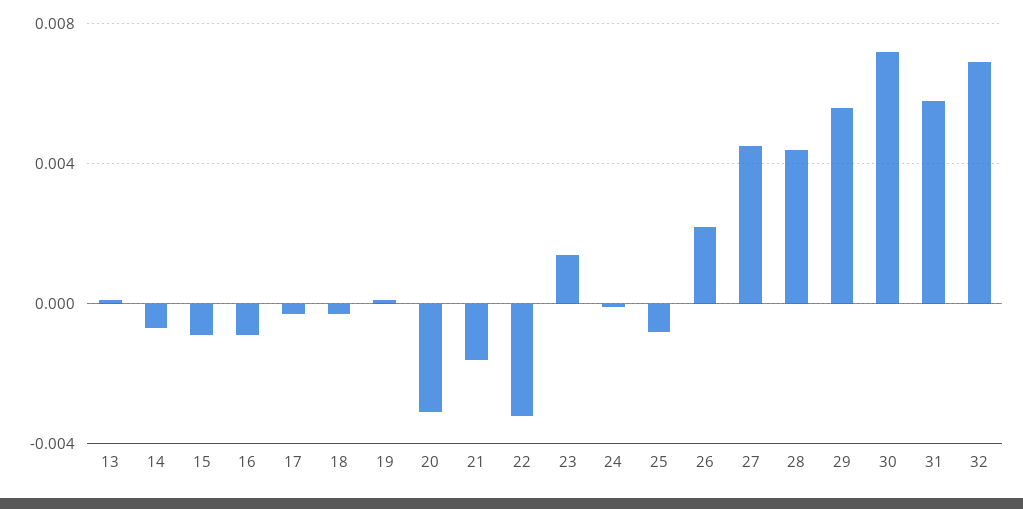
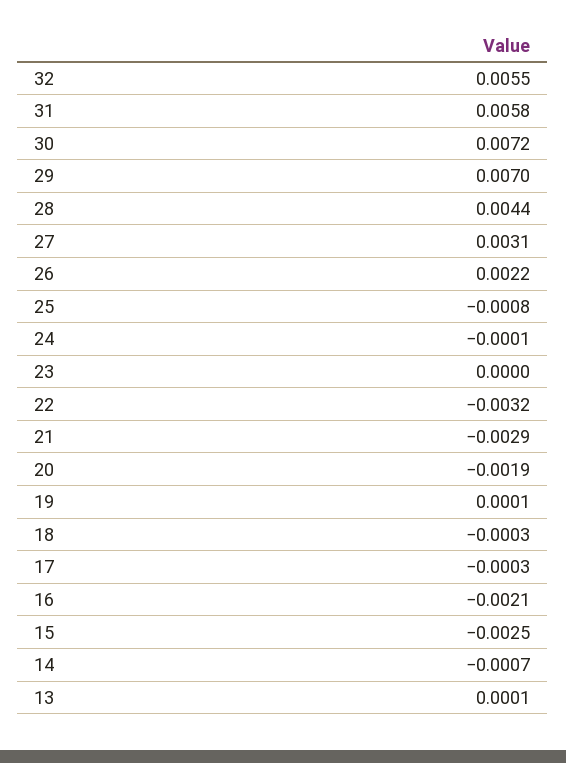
15: -0.001 -> -0.0025
16: -0.001 -> -0.0021
20: -0.003 -> -0.0019
21: -0.0015 -> -0.0029
23: 0.0015 -> 0
27: 0.0045 -> 0.0031
29: 0.0055 -> 0.007
32: 0.007 -> 0.0055

